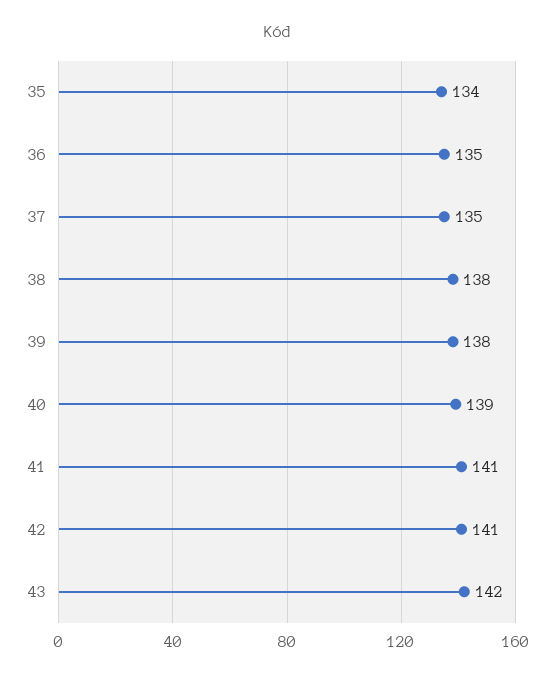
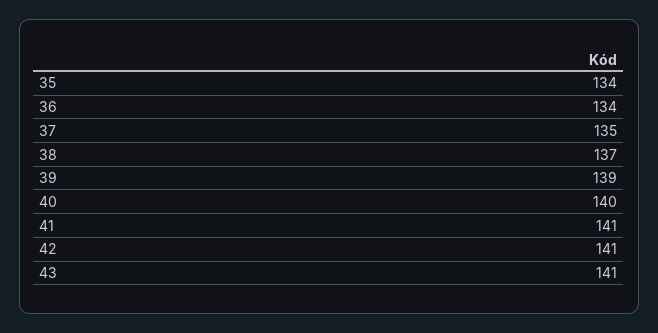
36: 135 -> 134
38: 138 -> 137
39: 138 -> 139
40: 139 -> 140
43: 142 -> 141

